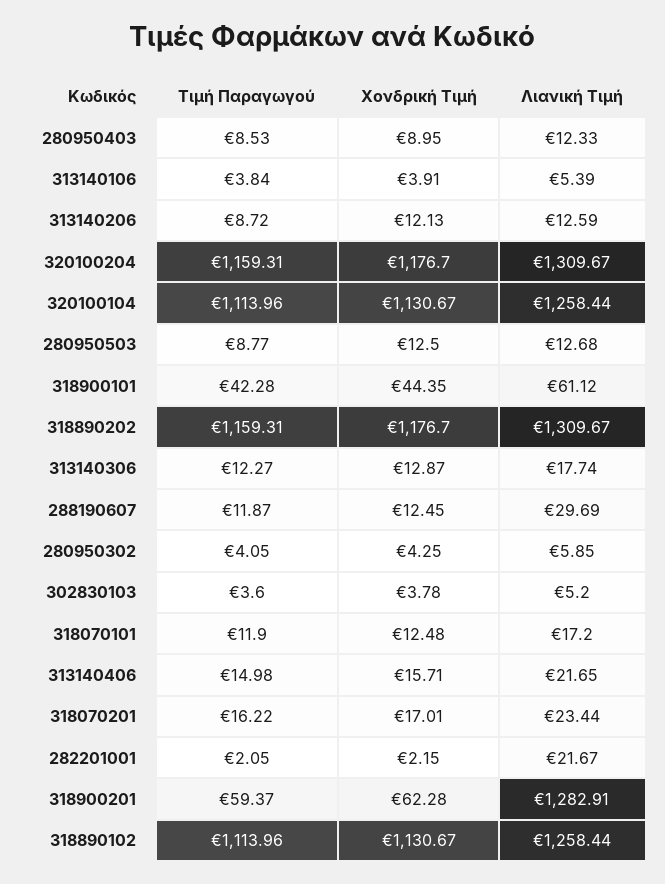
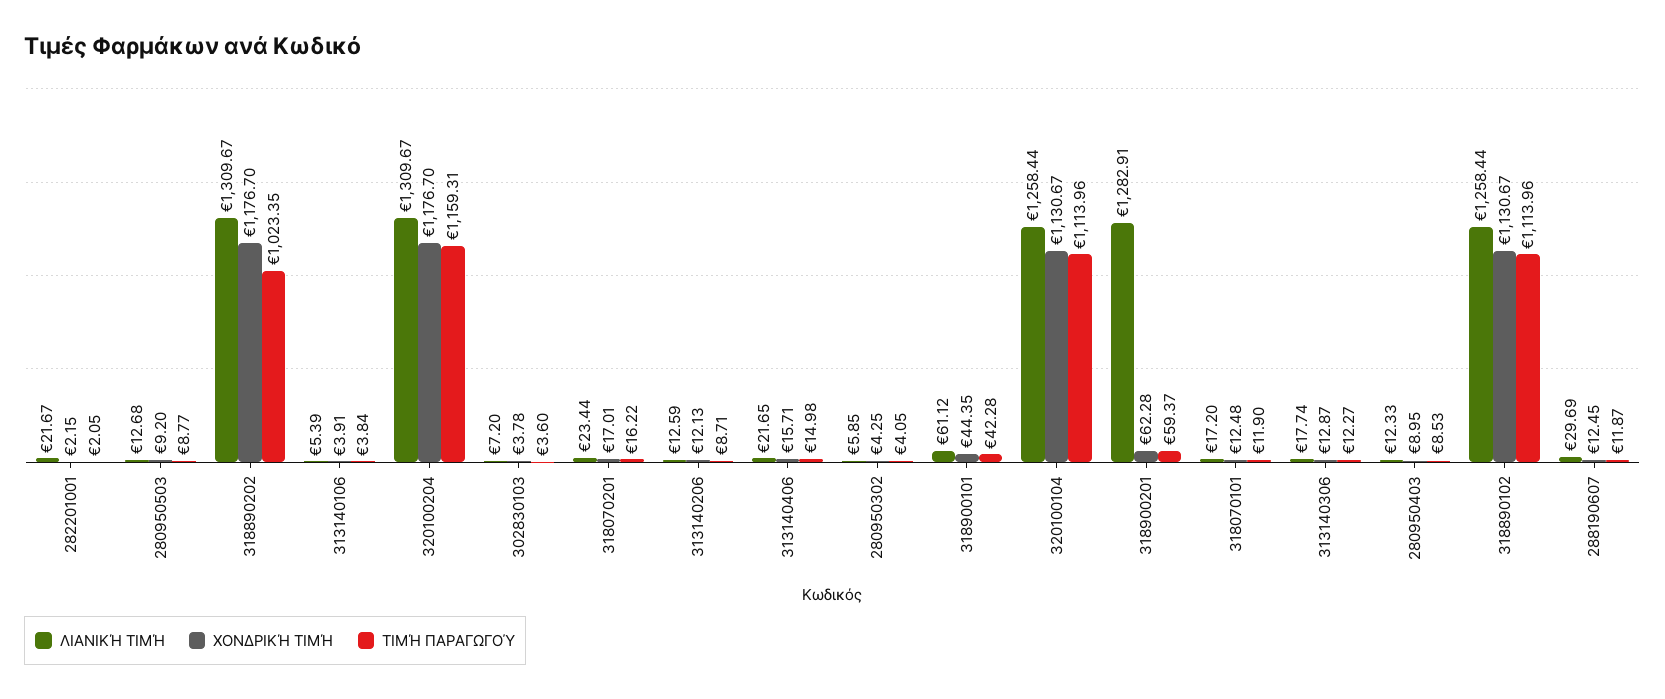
Τιμή Παραγωγού, 313140206: 8.72 -> 8.71
Χονδρική Τιμή, 280950503: 12.5 -> 9.2
Τιμή Παραγωγού, 318890202: 1159.31 -> 1023.35
Λιανική Τιμή, 302830103: 5.2 -> 7.2

